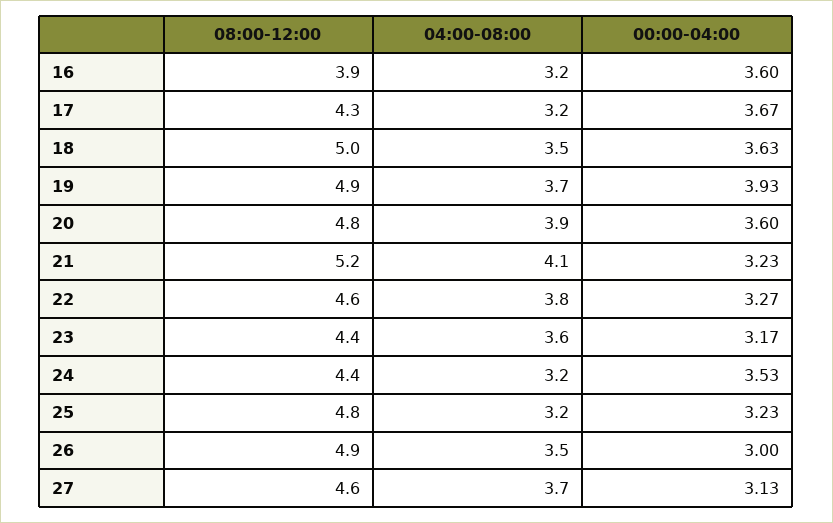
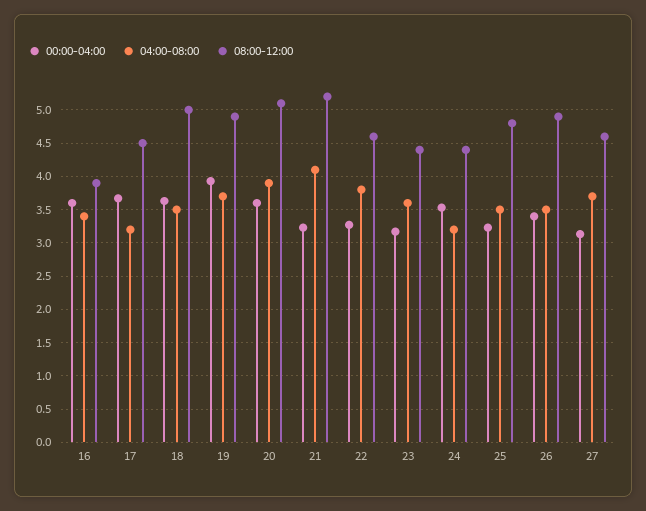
04:00-08:00, 16: 3.2 -> 3.4
08:00-12:00, 17: 4.3 -> 4.5
08:00-12:00, 20: 4.8 -> 5.1
04:00-08:00, 25: 3.2 -> 3.5
00:00-04:00, 26: 3 -> 3.4

